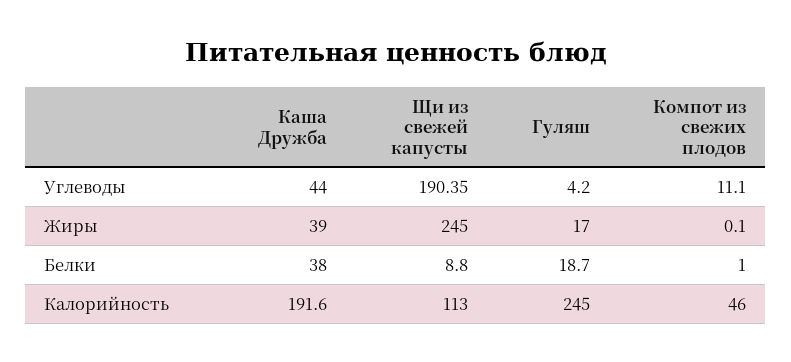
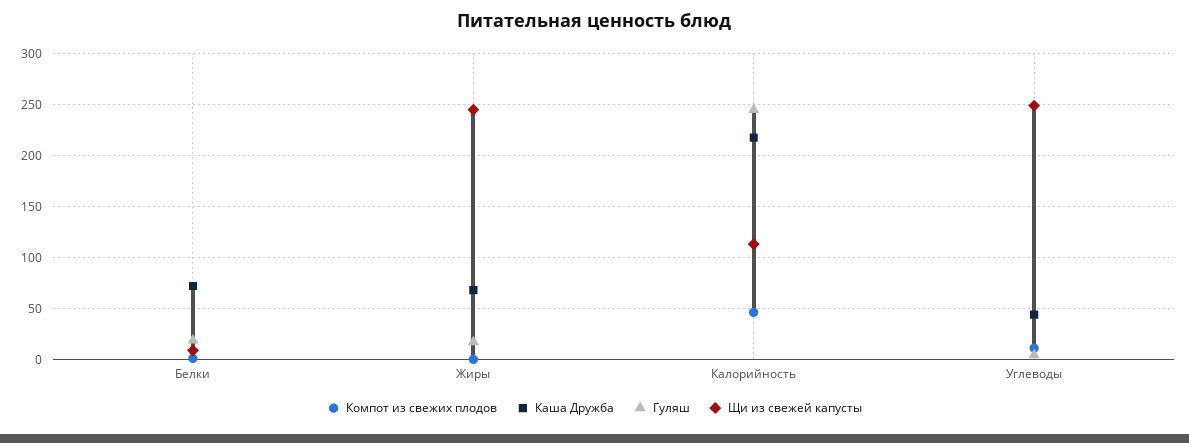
Щи из свежей капусты, Углеводы: 190.35 -> 250
Каша Дружба, Жиры: 39 -> 70
Каша Дружба, Белки: 38 -> 70
Каша Дружба, Калорийность: 191.6 -> 220

